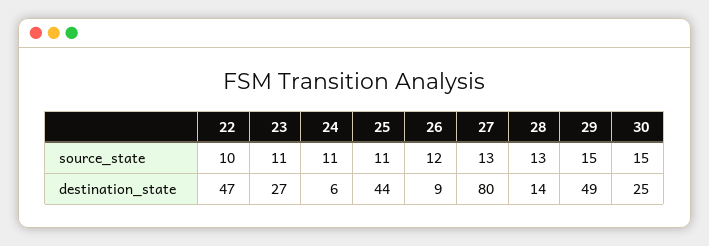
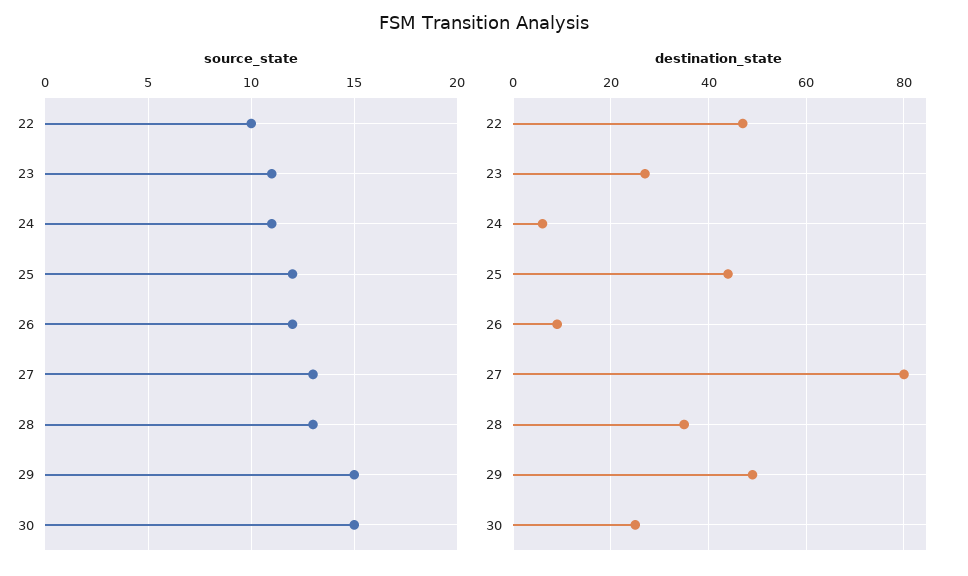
source_state, 25: 11 -> 12
destination_state, 28: 14 -> 35

